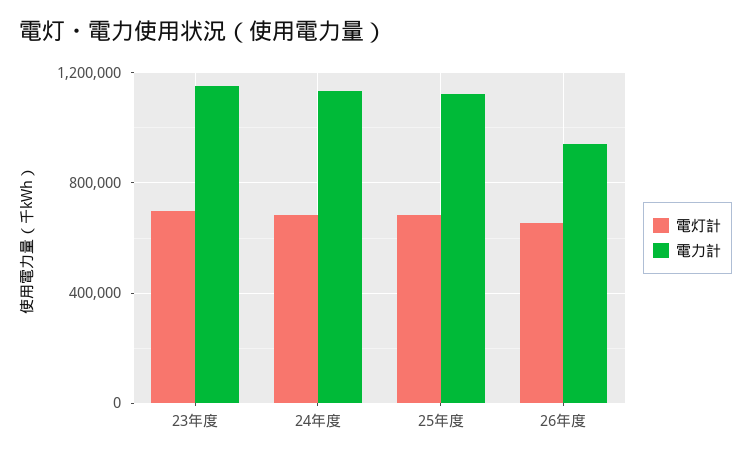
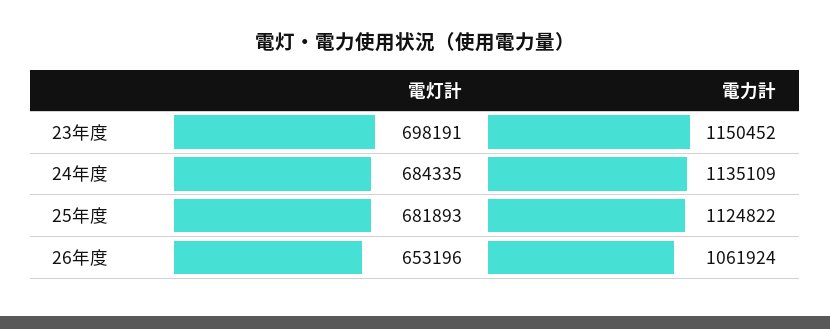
電力計, 26年度: 950000 -> 1061924

